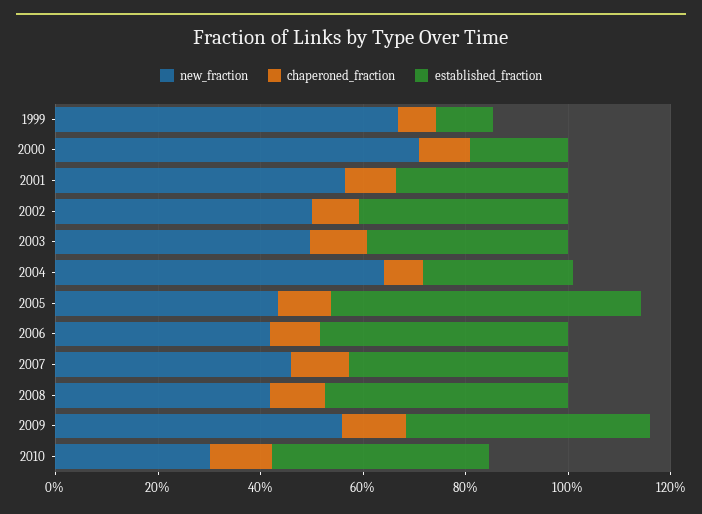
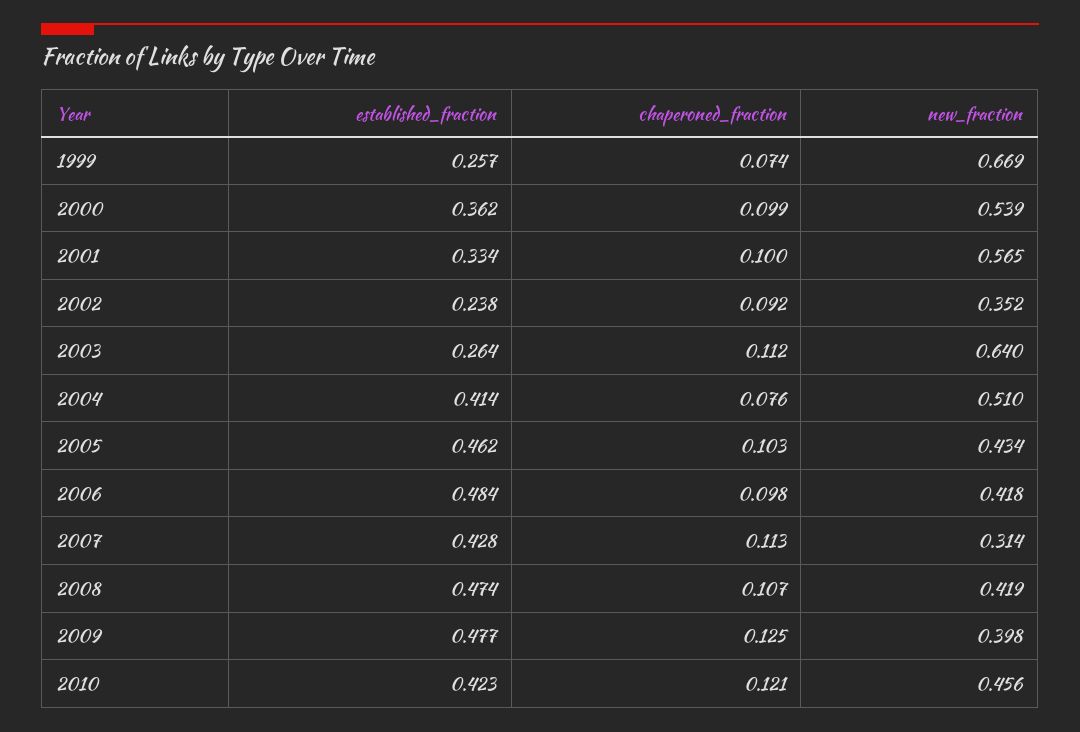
established_fraction, 1999: 0.1 -> 0.257
new_fraction, 2000: 0.7 -> 0.539
established_fraction, 2000: 0.2 -> 0.362
new_fraction, 2002: 0.5 -> 0.352
established_fraction, 2002: 0.4 -> 0.238
new_fraction, 2003: 0.5 -> 0.64
established_fraction, 2003: 0.4 -> 0.264
new_fraction, 2004: 0.65 -> 0.51
established_fraction, 2004: 0.3 -> 0.414
established_fraction, 2005: 0.6 -> 0.462
new_fraction, 2007: 0.45 -> 0.314
new_fraction, 2009: 0.55 -> 0.398
new_fraction, 2010: 0.3 -> 0.456

